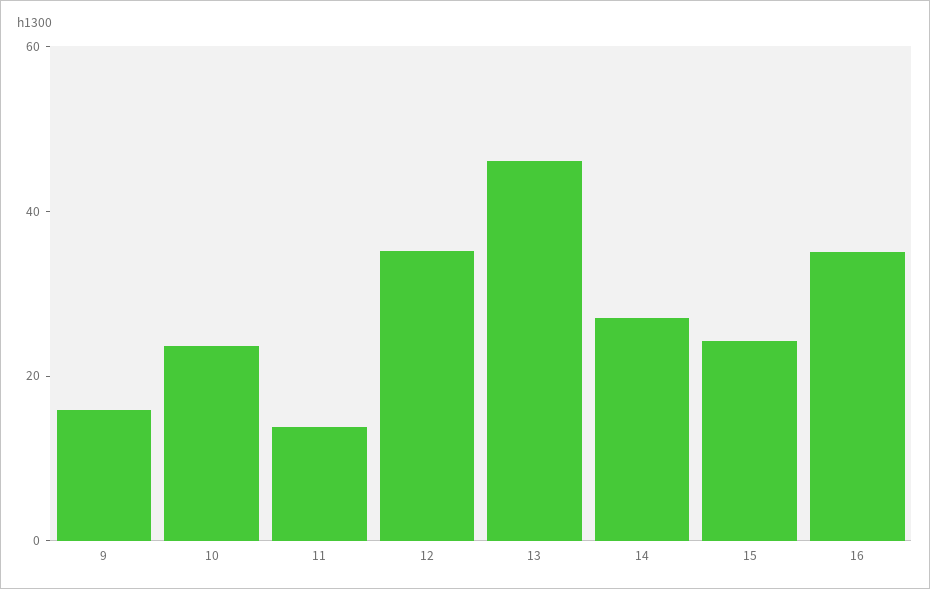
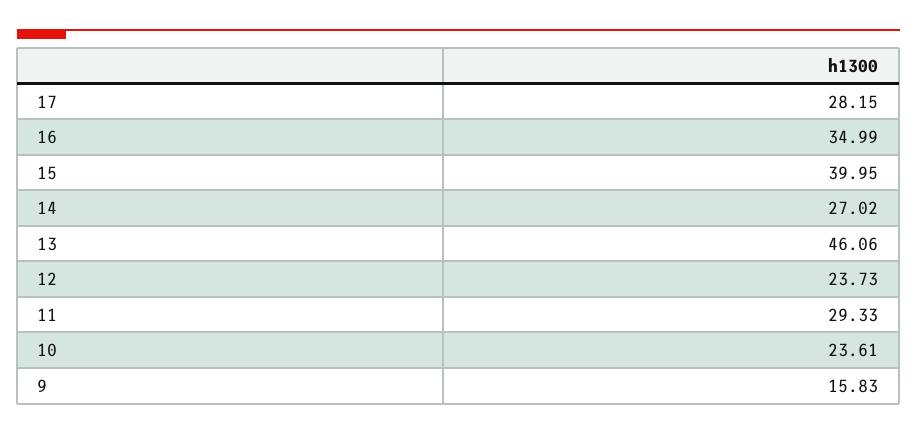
11: 15 -> 29.33
12: 35 -> 23.73
15: 25 -> 39.95
17: none -> 28.15

